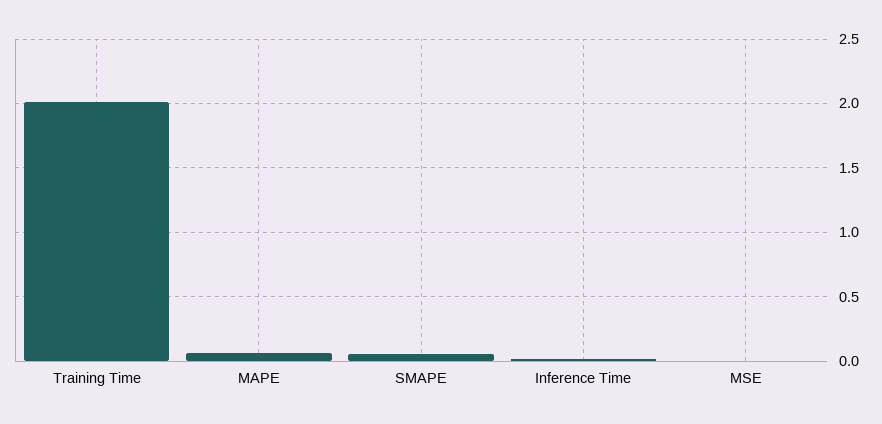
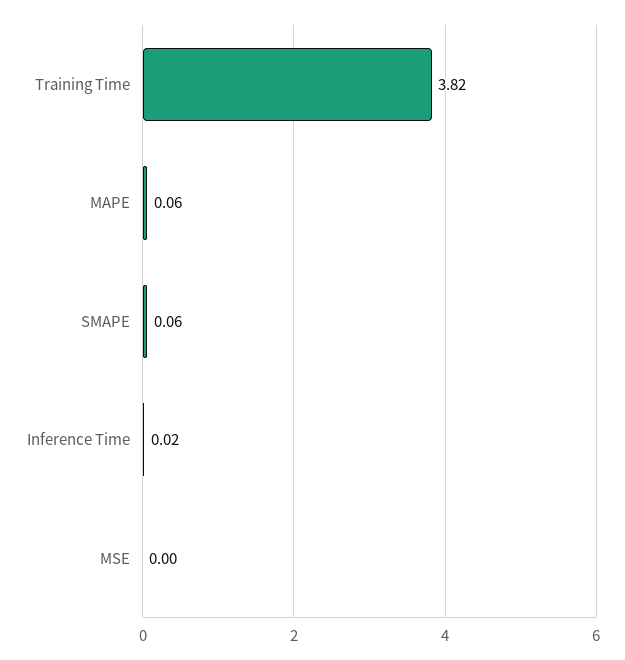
Training Time: 2 -> 3.82

